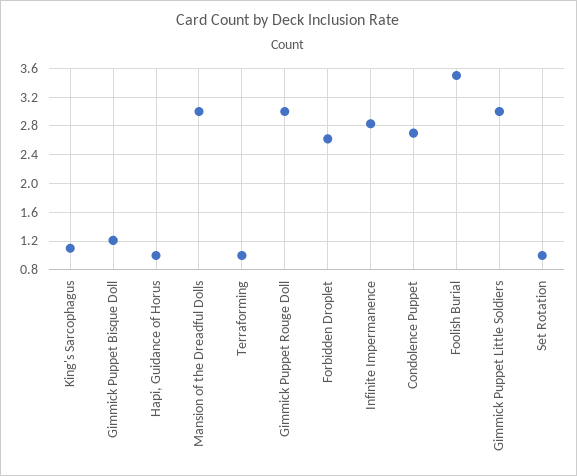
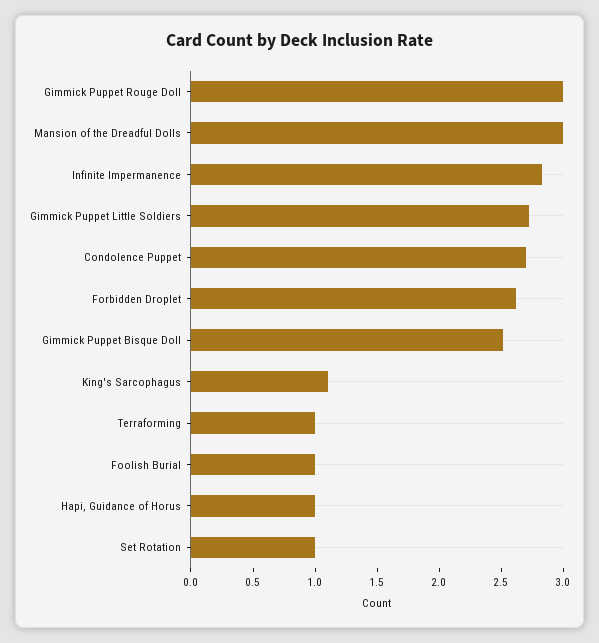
Gimmick Puppet Bisque Doll: 1.2 -> 2.5
Foolish Burial: 3.5 -> 1
Gimmick Puppet Little Soldiers: 3 -> 2.7

